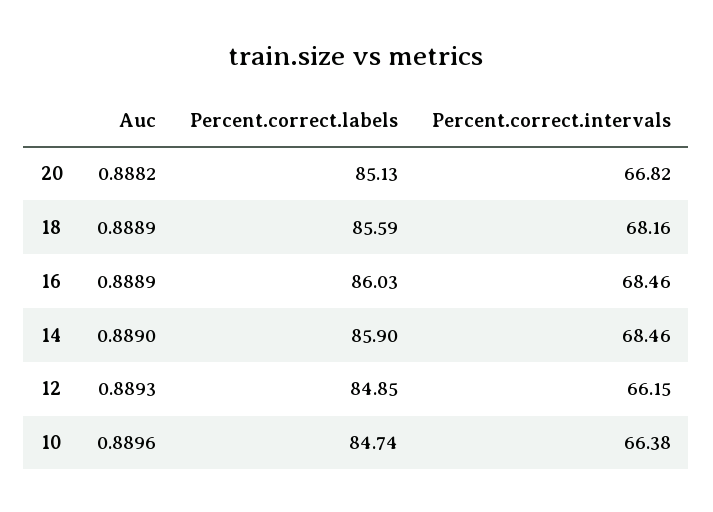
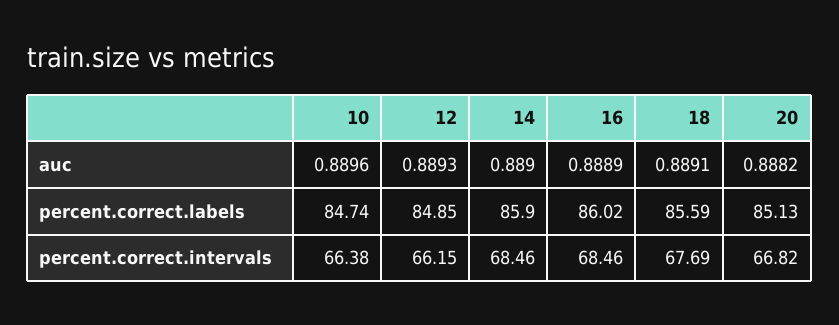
Auc, 18: 0.8889 -> 0.8891
Percent.correct.intervals, 18: 68.16 -> 67.69
Percent.correct.labels, 16: 86.03 -> 86.02

